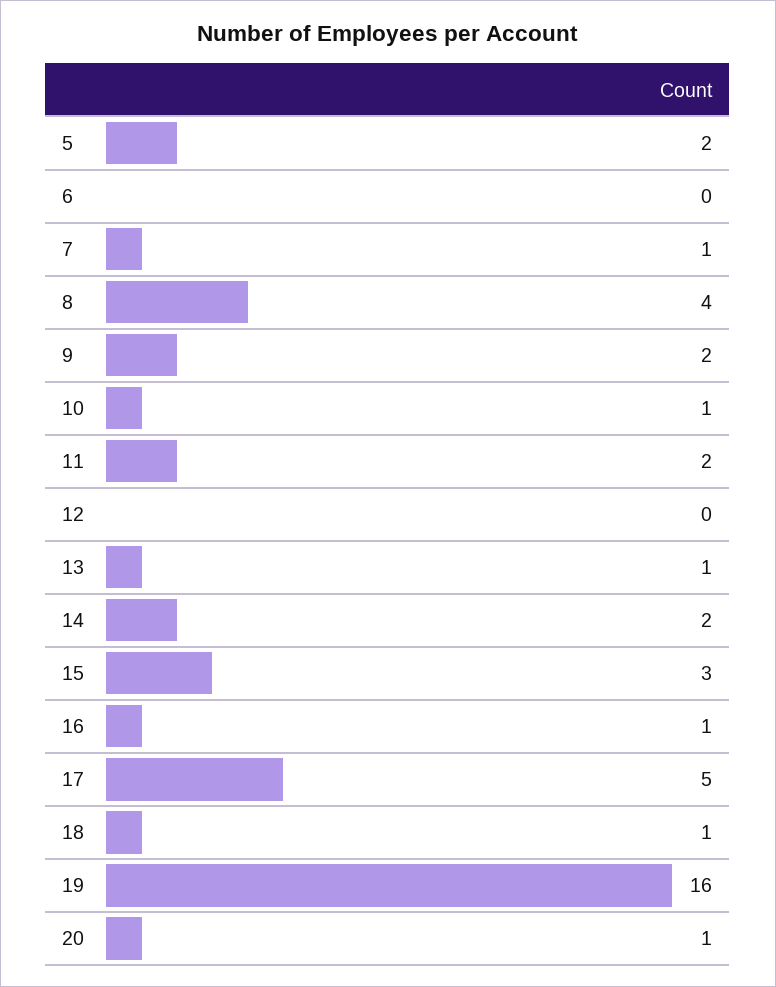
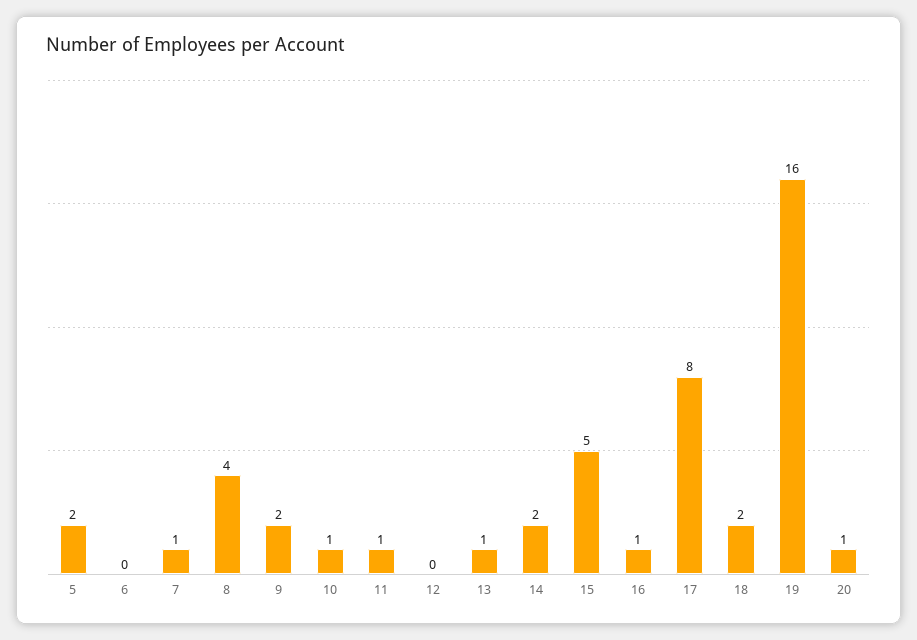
11: 2 -> 1
15: 3 -> 5
17: 5 -> 8
18: 1 -> 2

